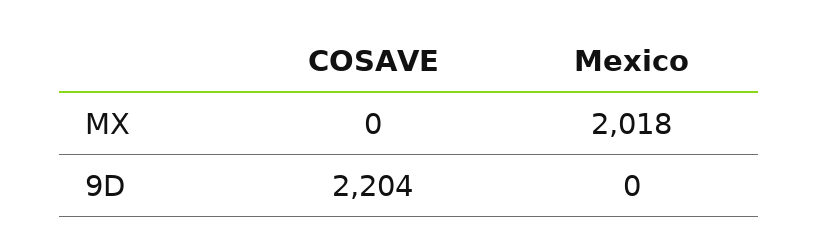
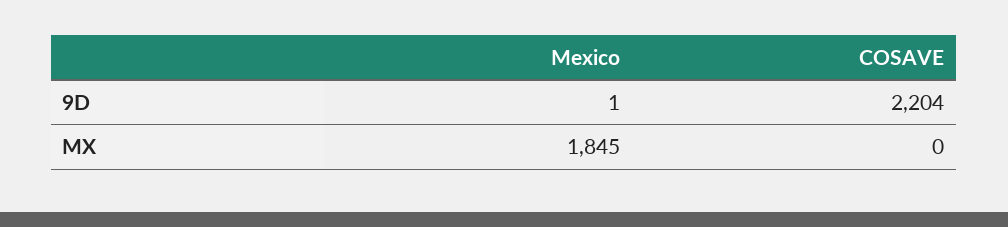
Mexico, MX: 2018 -> 1845
Mexico, 9D: 0 -> 1

